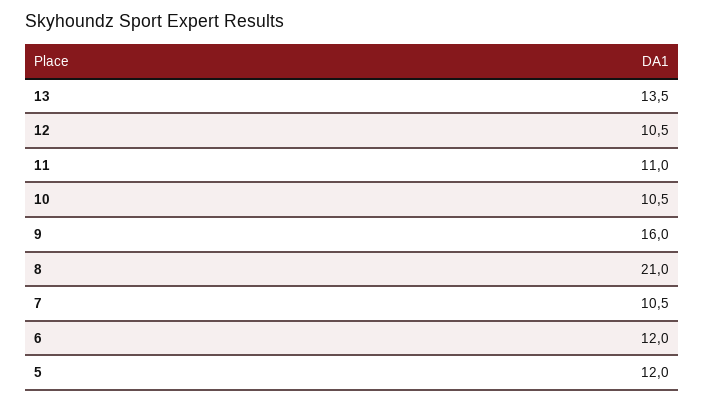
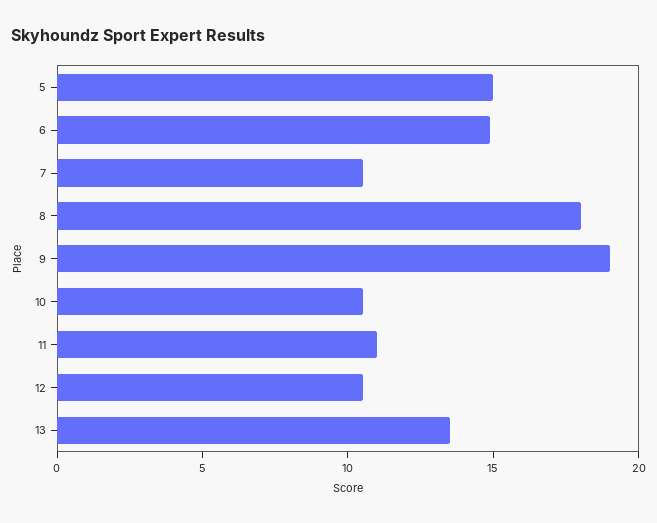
9: 16 -> 19
8: 21 -> 18
6: 12 -> 15
5: 12 -> 15

